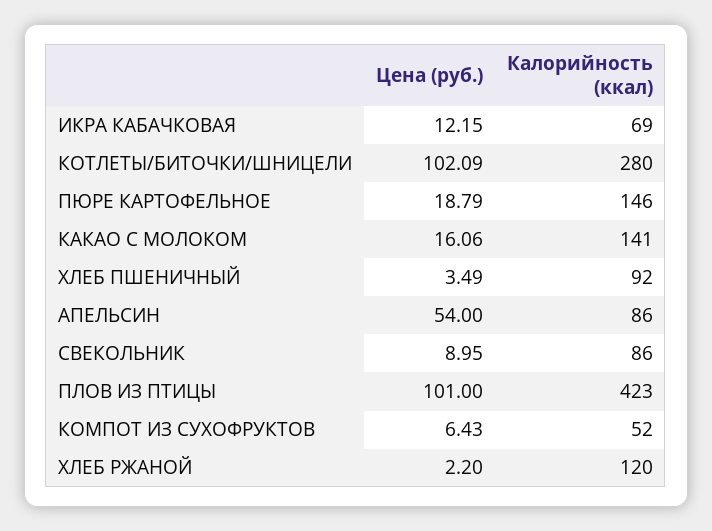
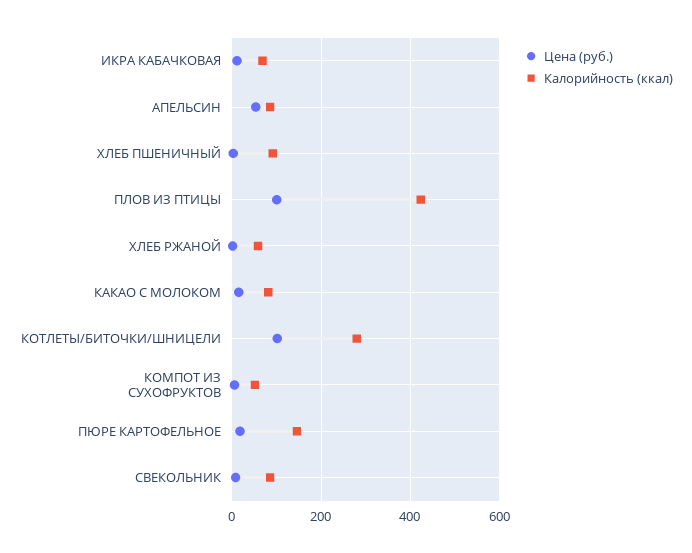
Калорийность (ккал), КАКАО С МОЛОКОМ: 141 -> 80
Калорийность (ккал), ХЛЕБ РЖАНОЙ: 120 -> 60

